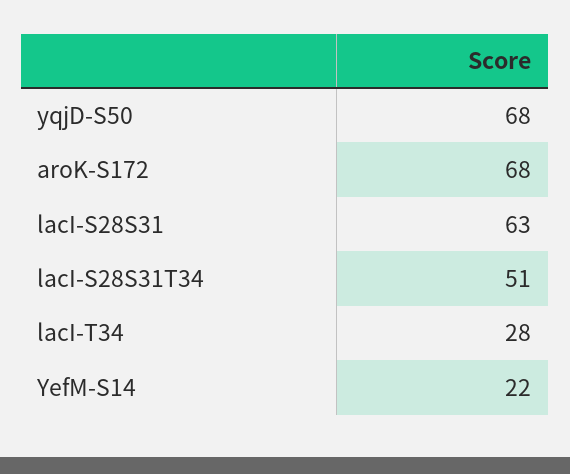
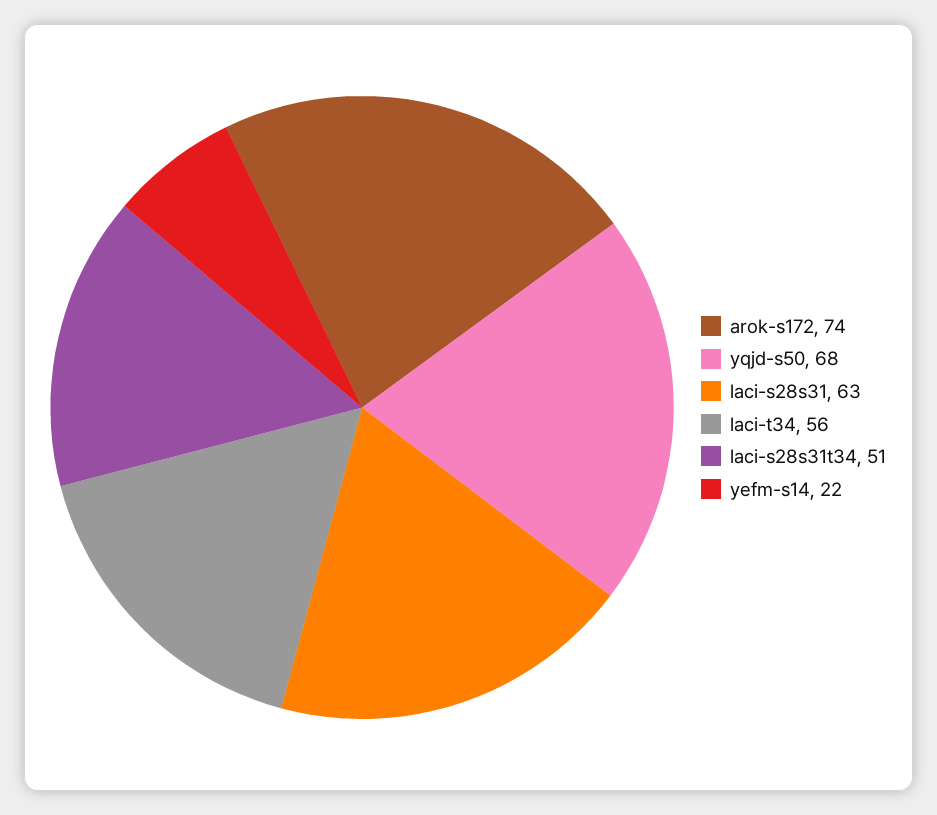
aroK-S172: 68 -> 74
lacI-T34: 28 -> 56

